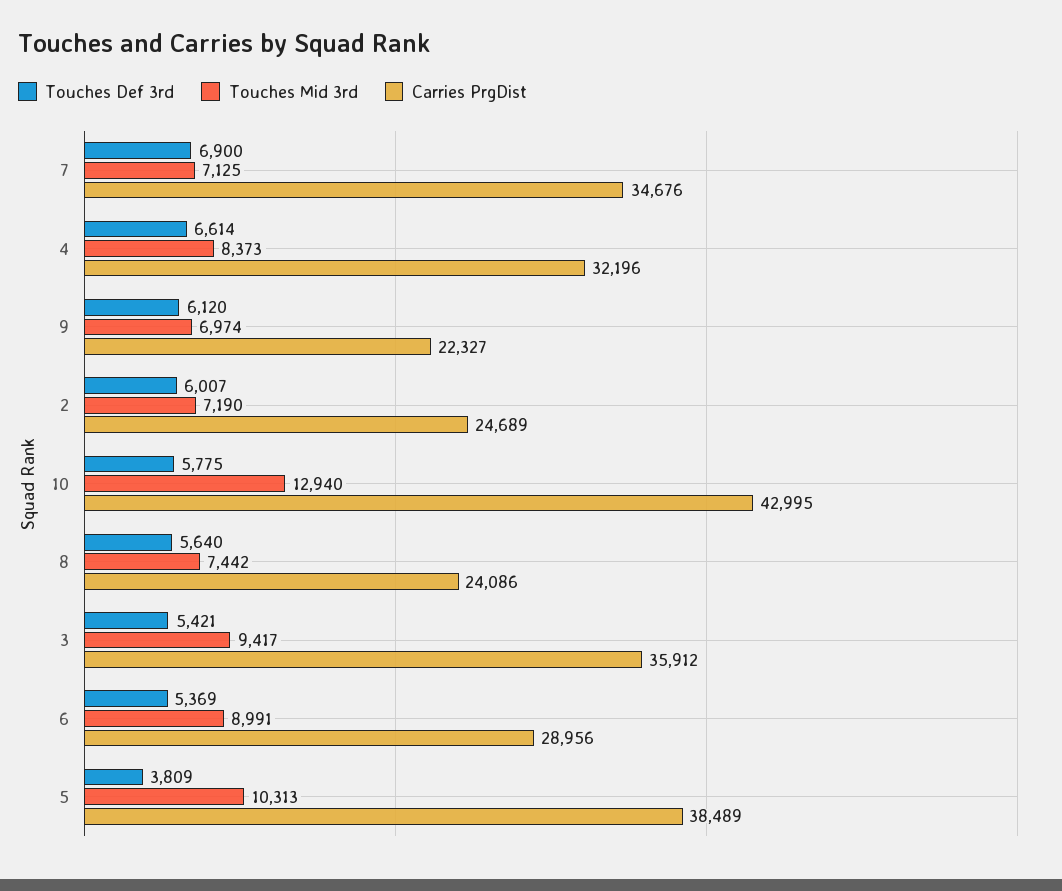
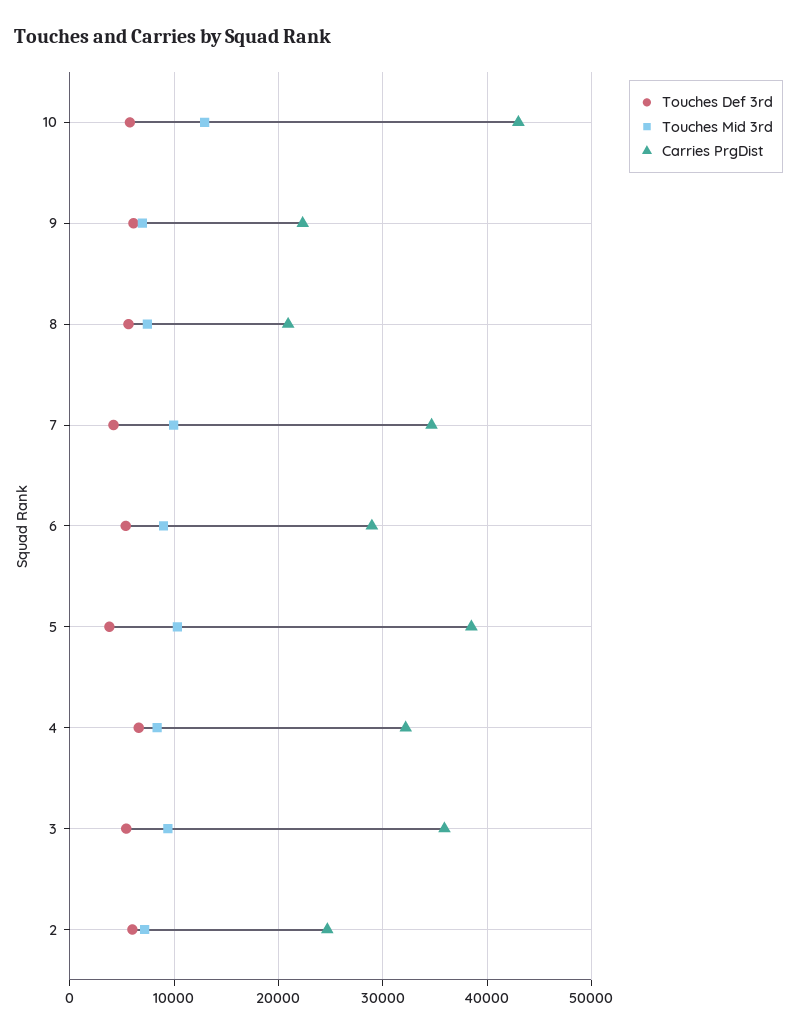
Touches Def 3rd, 7: 6900 -> 4000
Touches Mid 3rd, 7: 7125 -> 10000
Carries PrgDist, 8: 24086 -> 21000

